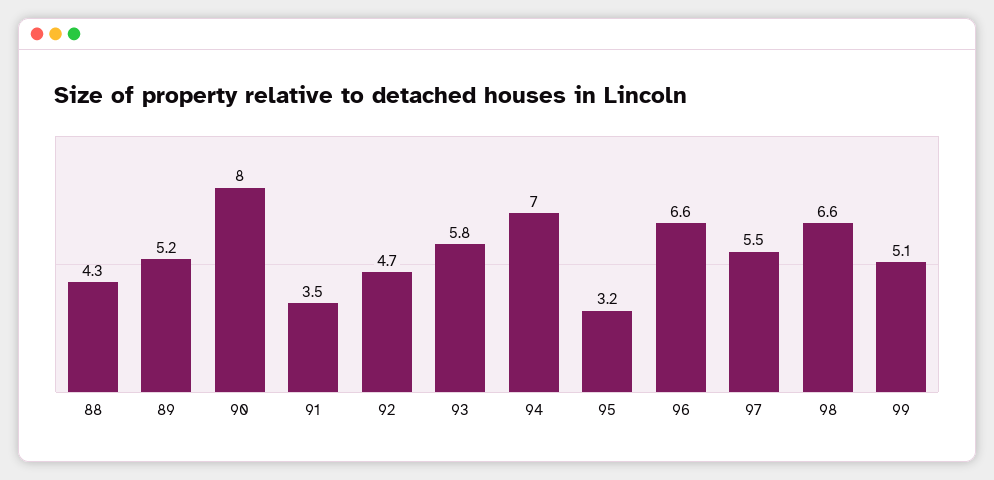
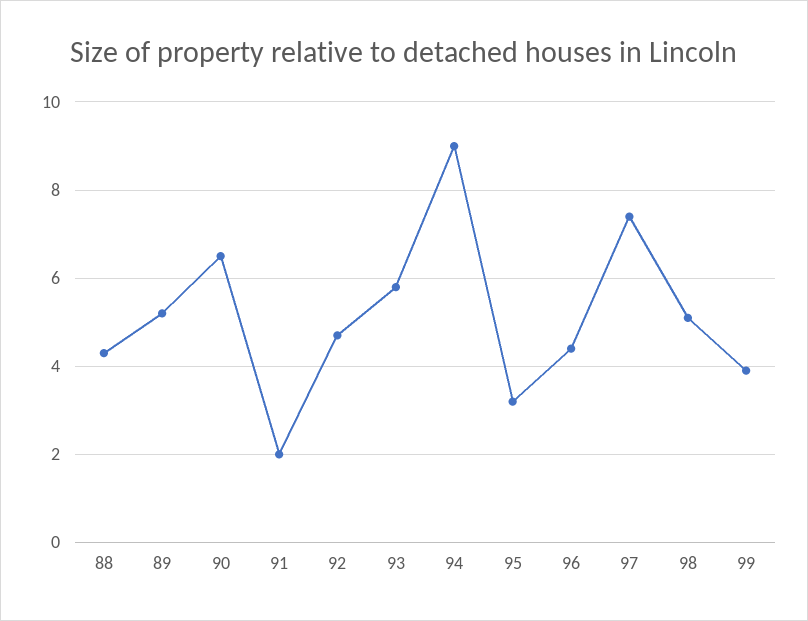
90: 8 -> 6.5
91: 3.5 -> 2
94: 7 -> 9
96: 6.6 -> 4.5
97: 5.5 -> 7.5
98: 6.6 -> 5
99: 5.1 -> 4

